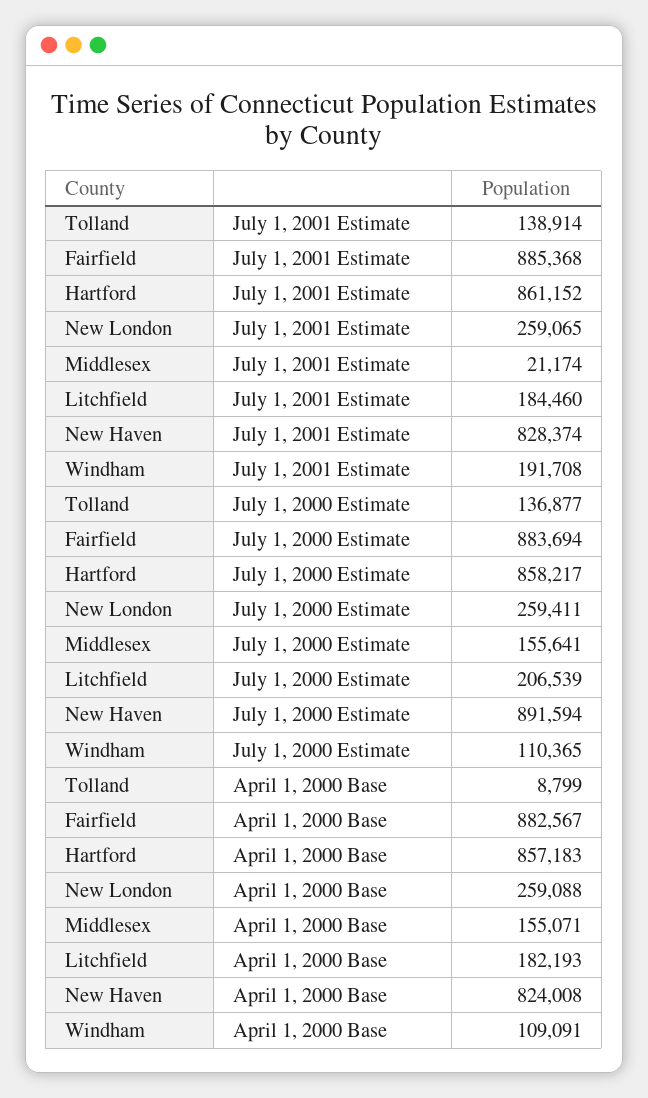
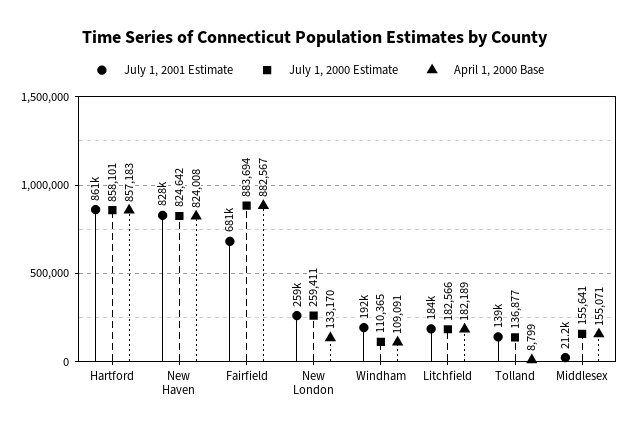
July 1, 2001 Estimate, Fairfield: 885368 -> 681000
July 1, 2000 Estimate, Hartford: 858217 -> 858101
July 1, 2000 Estimate, Litchfield: 206539 -> 182566
July 1, 2000 Estimate, New Haven: 891594 -> 824642
April 1, 2000 Base, New London: 259088 -> 133170
April 1, 2000 Base, Litchfield: 182193 -> 182189

